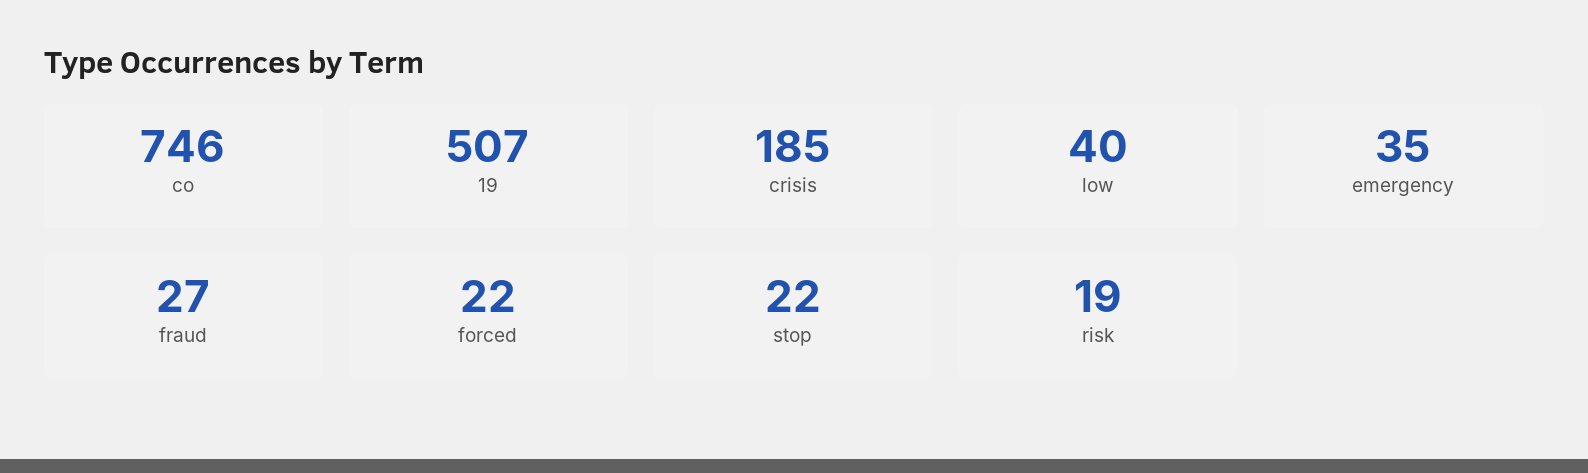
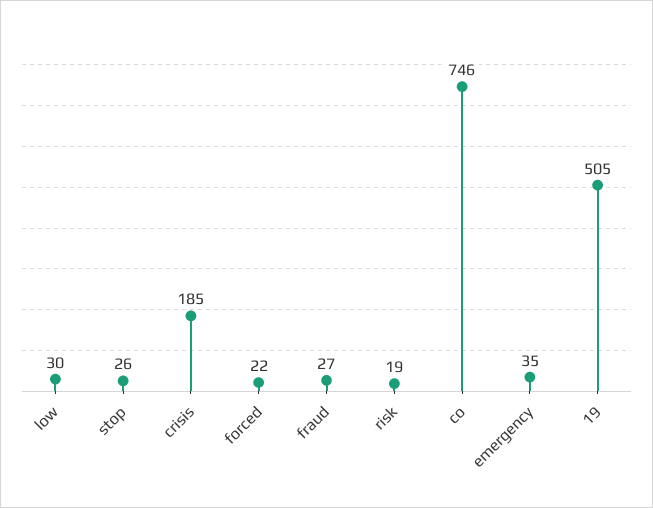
19: 507 -> 505
low: 40 -> 30
stop: 22 -> 26

